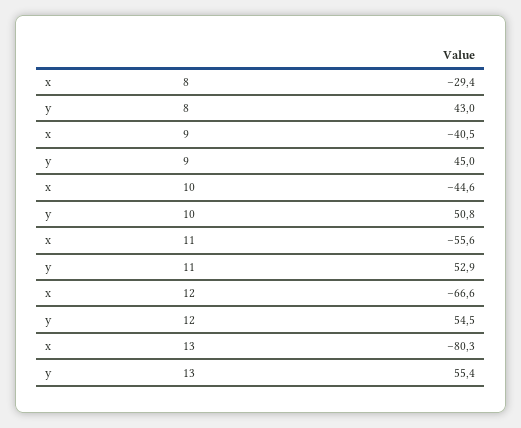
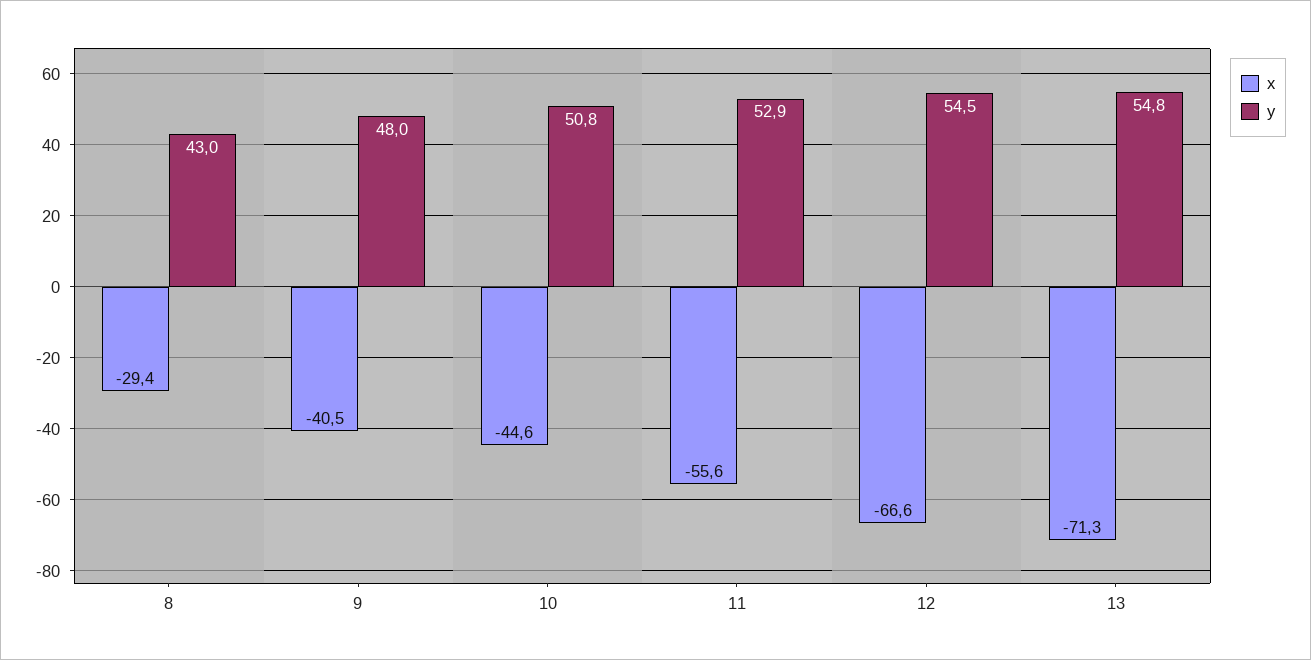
y, 9: 45 -> 48
x, 13: -80.3 -> -71.3
y, 13: 55.4 -> 54.8

